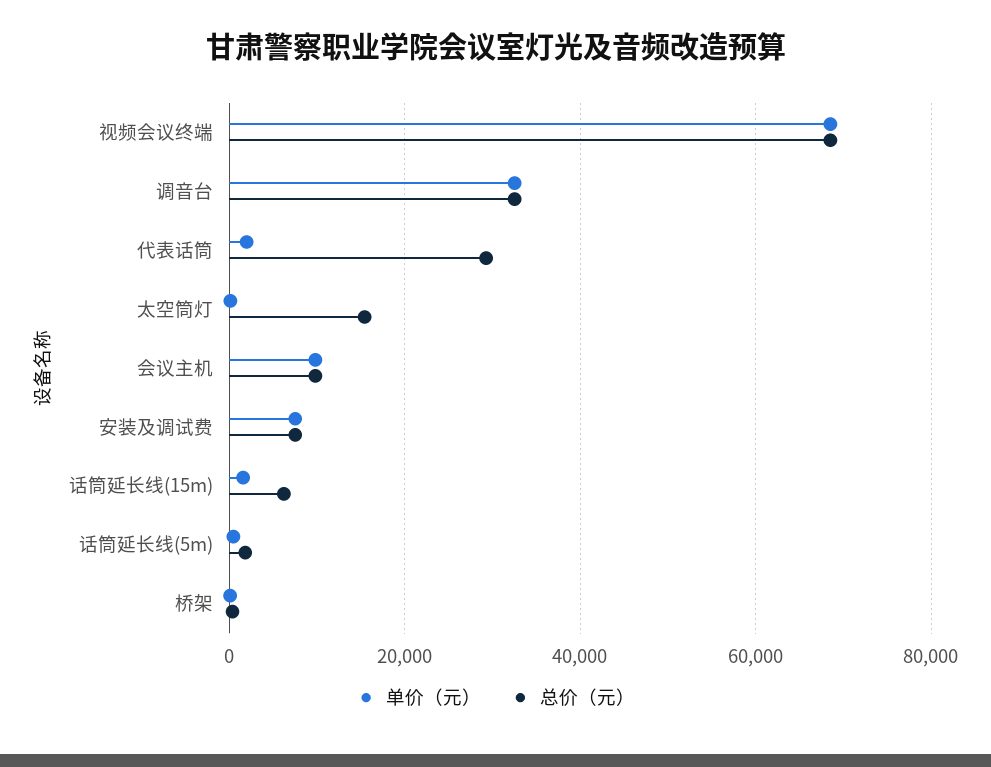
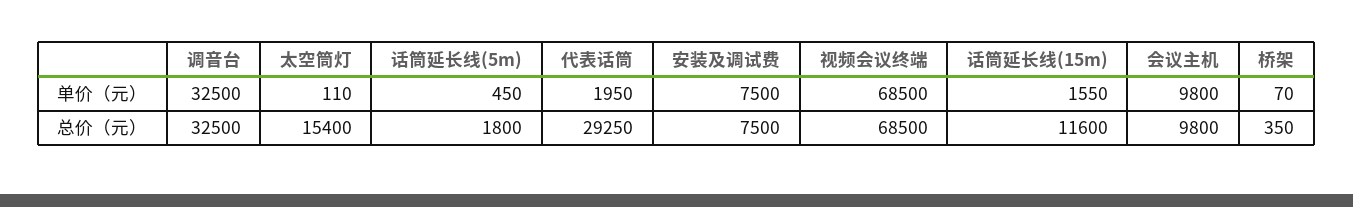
总价（元）, 话筒延长线(15m): 6000 -> 11600

